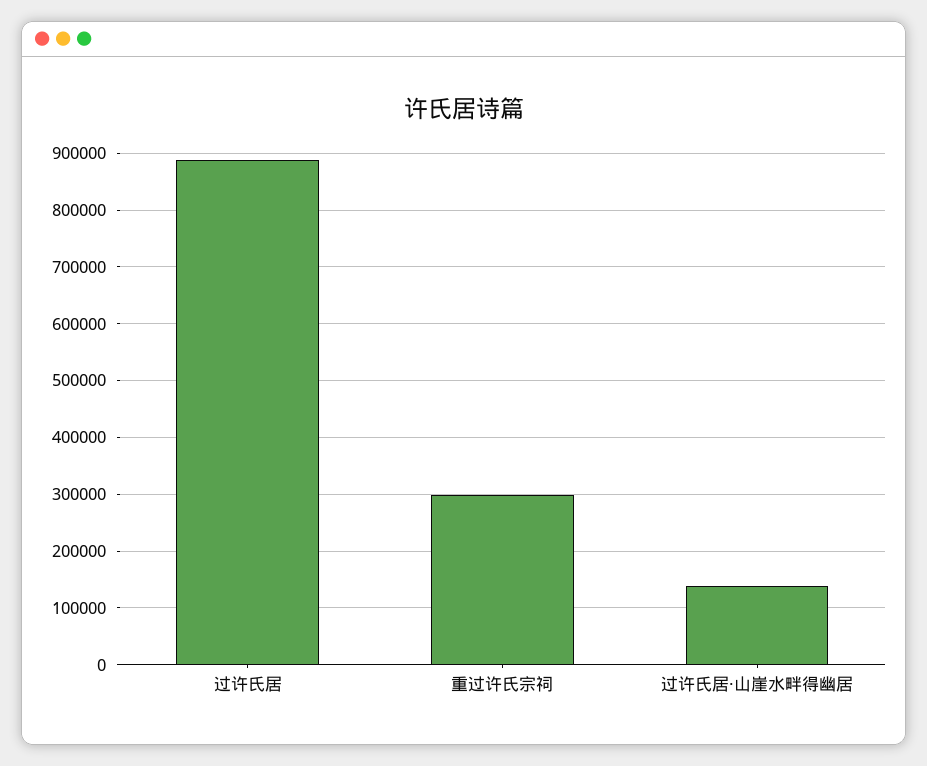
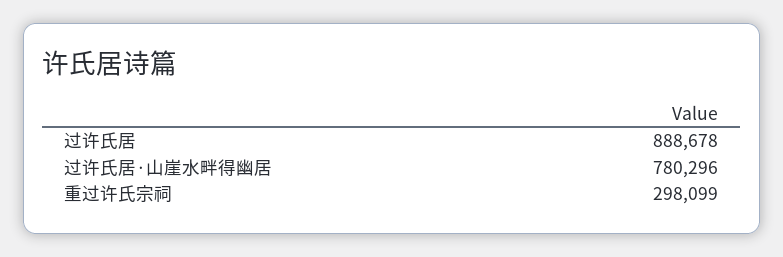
过许氏居·山崖水畔得幽居: 140000 -> 780296

